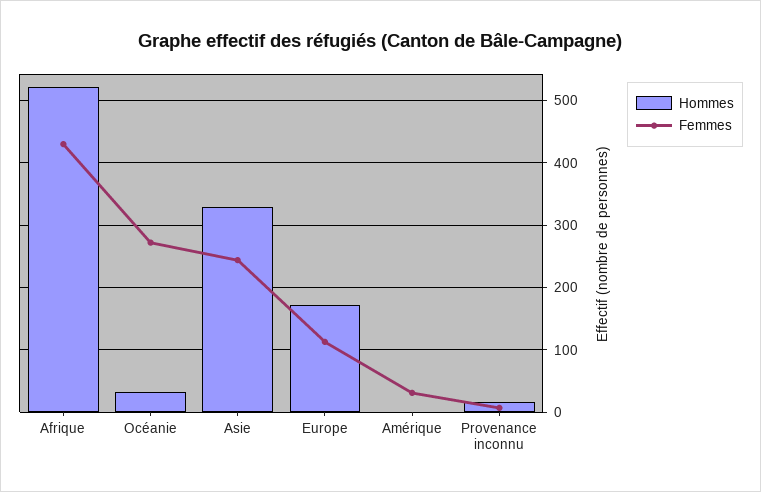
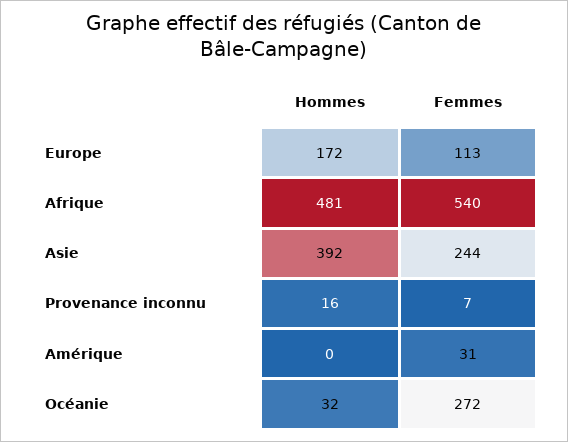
Hommes, Afrique: 520 -> 481
Femmes, Afrique: 430 -> 540
Hommes, Asie: 330 -> 392

